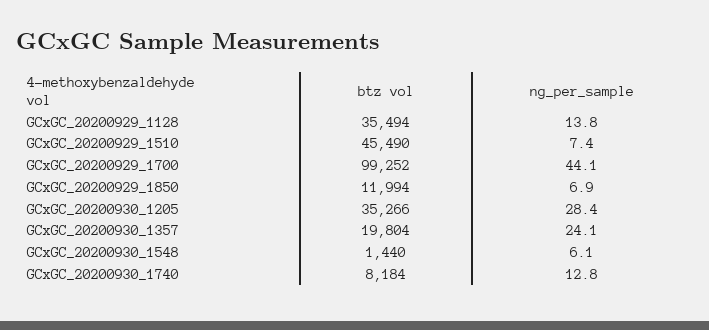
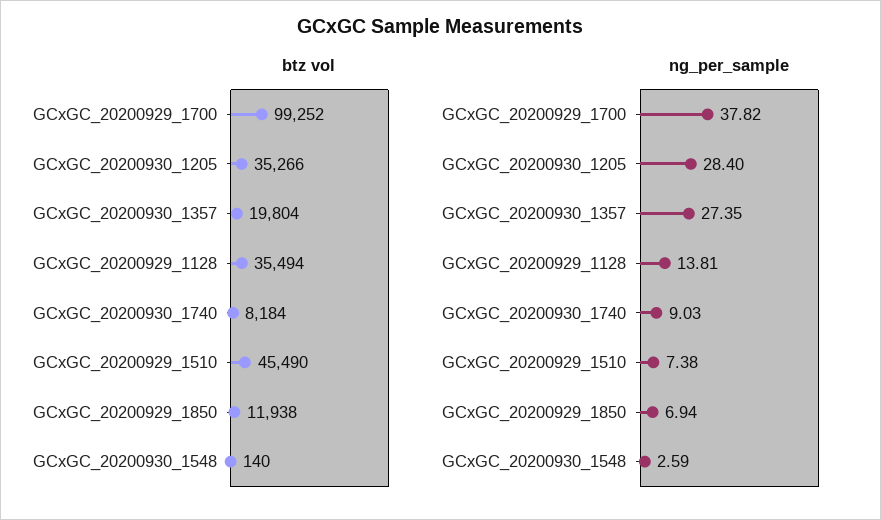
ng_per_sample, GCxGC_20200929_1700: 44.1 -> 37.82
btz vol, GCxGC_20200929_1850: 11994 -> 11938
ng_per_sample, GCxGC_20200930_1357: 24.1 -> 27.35
btz vol, GCxGC_20200930_1548: 1440 -> 140
ng_per_sample, GCxGC_20200930_1548: 6.1 -> 2.59
ng_per_sample, GCxGC_20200930_1740: 12.8 -> 9.03

